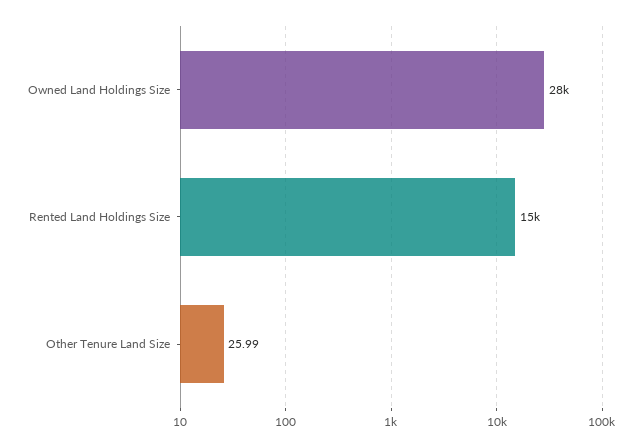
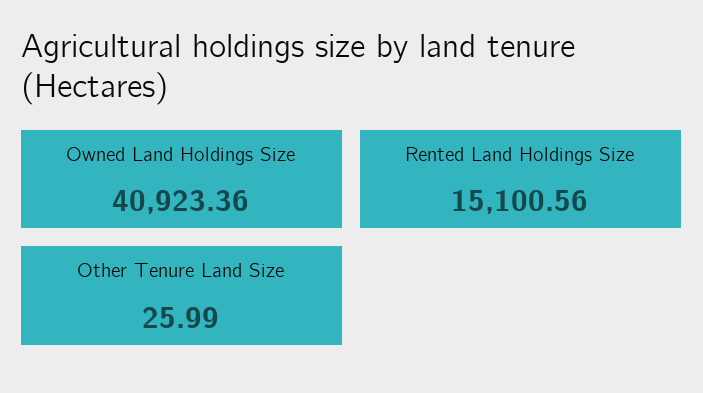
Owned Land Holdings Size: 28000 -> 40923.36

